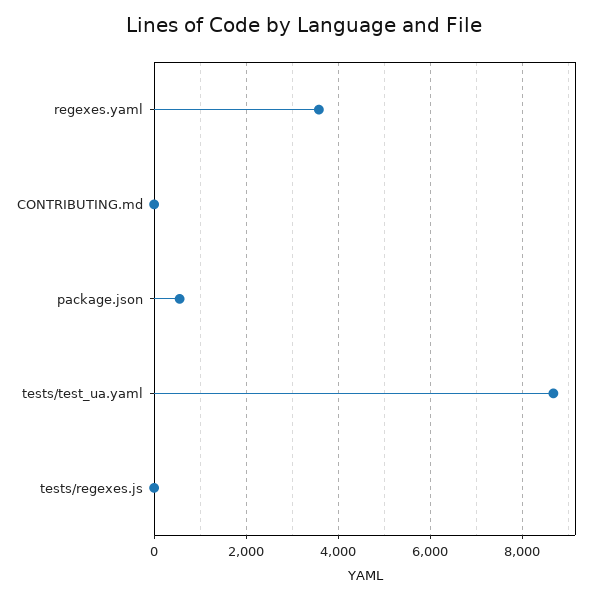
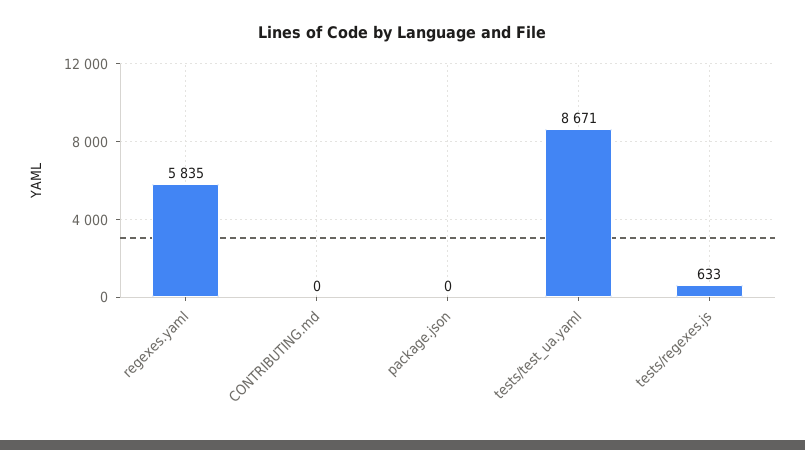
regexes.yaml: 3600 -> 5835
package.json: 600 -> 0
tests/regexes.js: 0 -> 633

